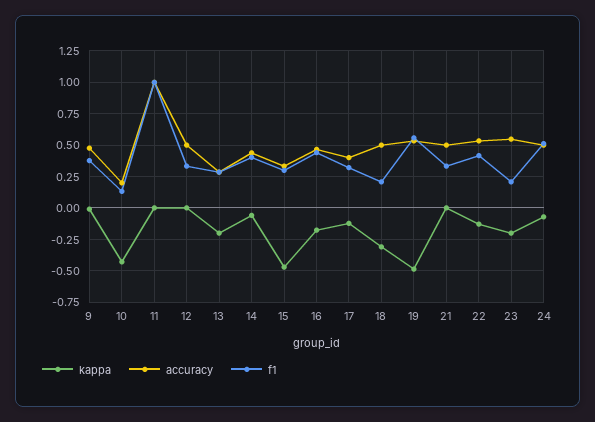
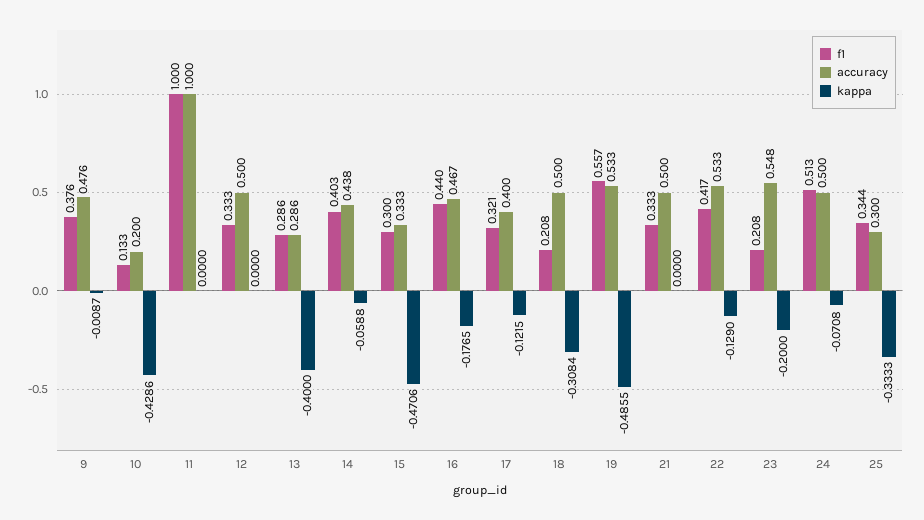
kappa, 13: -0.2 -> -0.4
f1, 25: none -> 0.344
accuracy, 25: none -> 0.3
kappa, 25: none -> -0.3333

